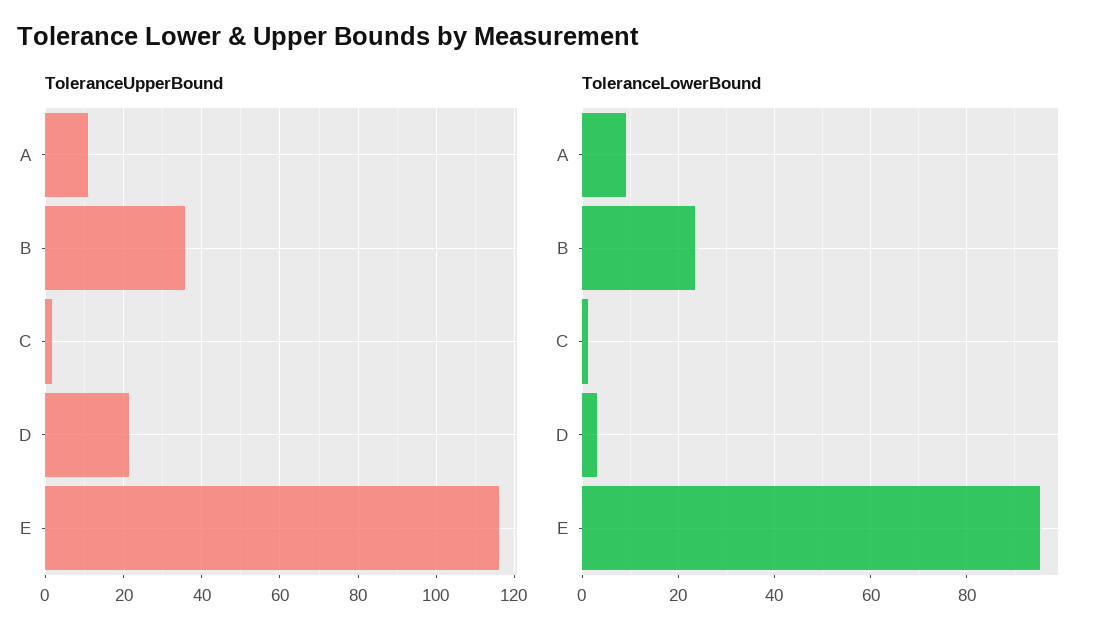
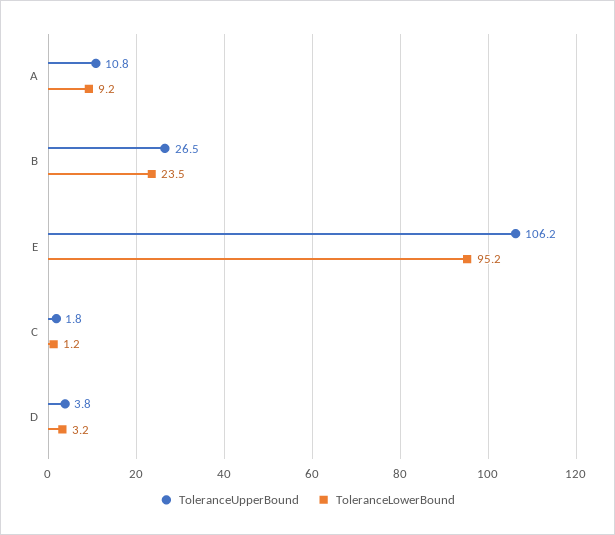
ToleranceUpperBound, B: 36 -> 26.5
ToleranceUpperBound, D: 22 -> 3.8
ToleranceUpperBound, E: 116 -> 106.2

